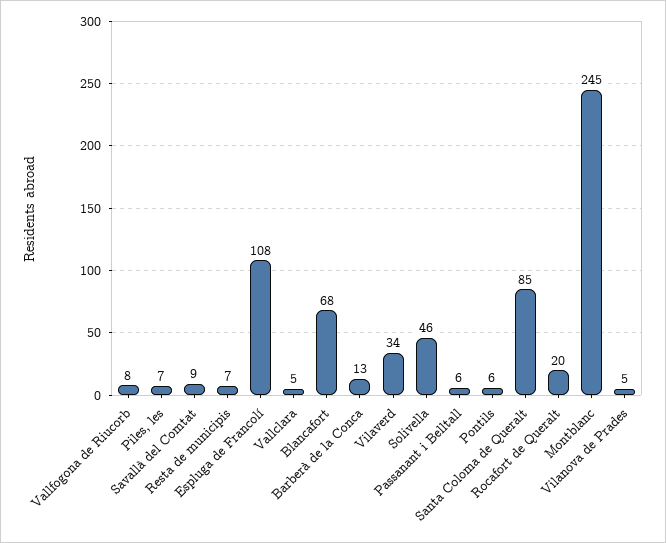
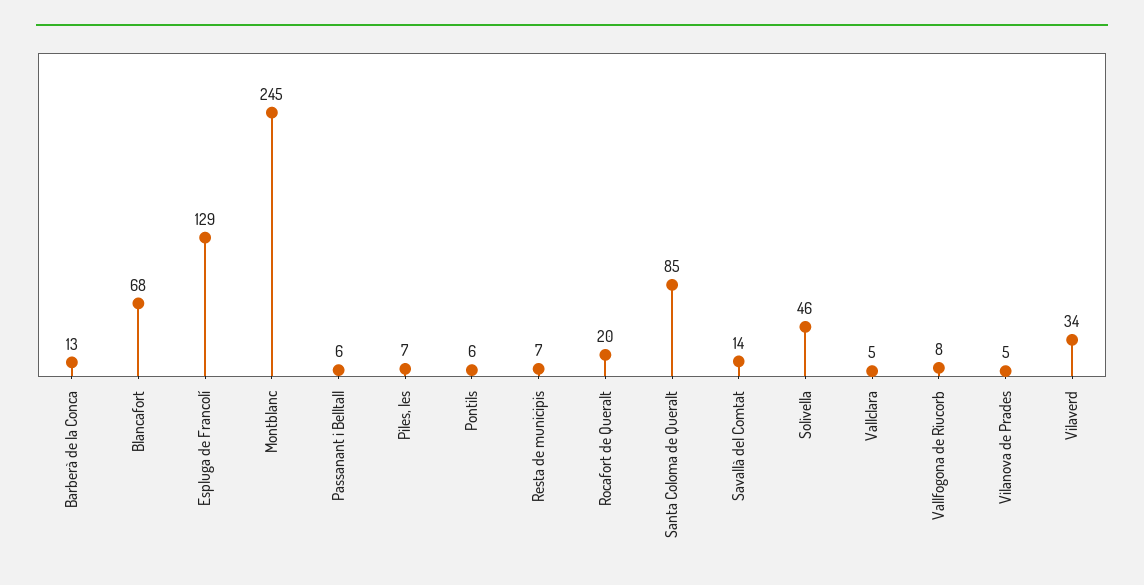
Savallà del Comtat: 9 -> 14
Espluga de Francolí: 108 -> 129

